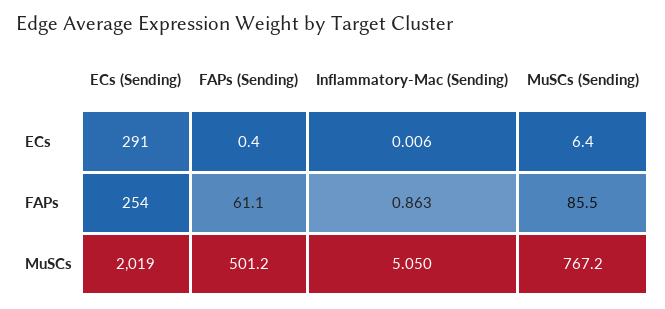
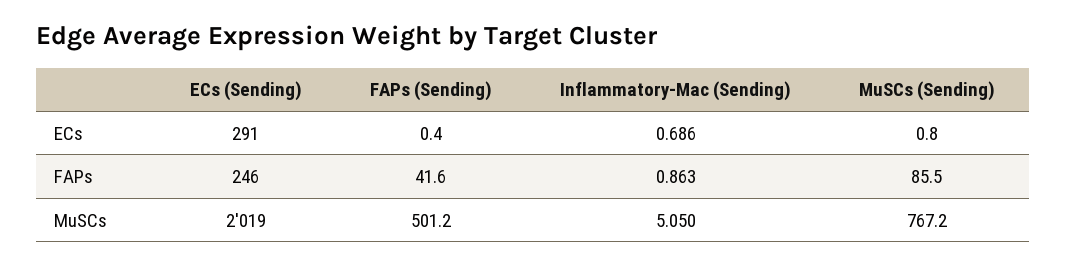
Inflammatory-Mac (Sending), ECs: 0.006 -> 0.686
MuSCs (Sending), ECs: 6.4 -> 0.8
ECs (Sending), FAPs: 254 -> 246
FAPs (Sending), FAPs: 61.1 -> 41.6

